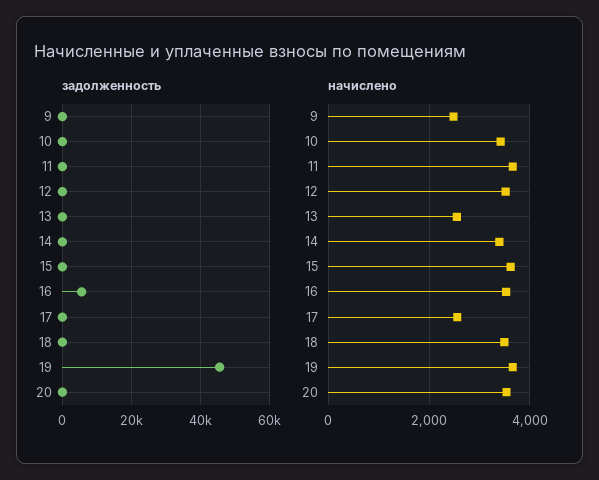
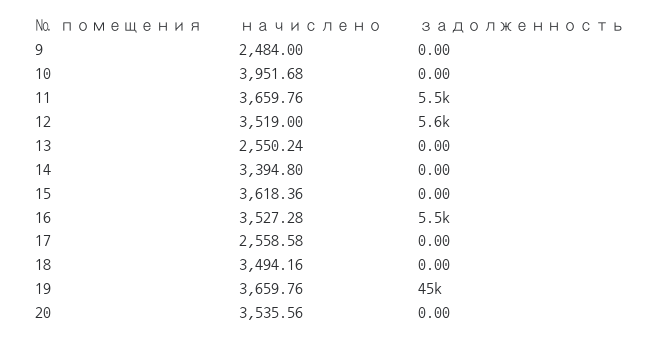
задолженность, 11: 0 -> 5500
задолженность, 12: 0 -> 5600
начислено, 10: 3400 -> 3951.68

